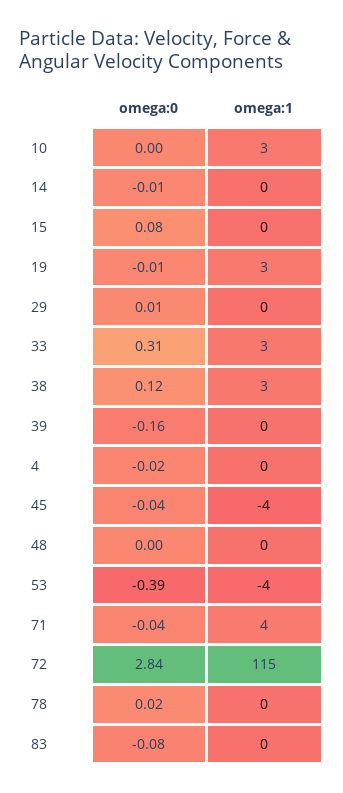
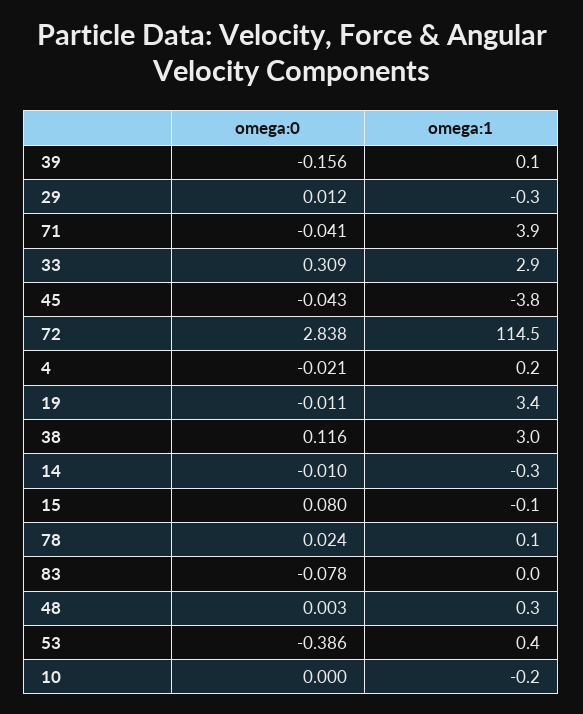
omega:1, 10: 3 -> -0.2
omega:1, 53: -4 -> 0.4

